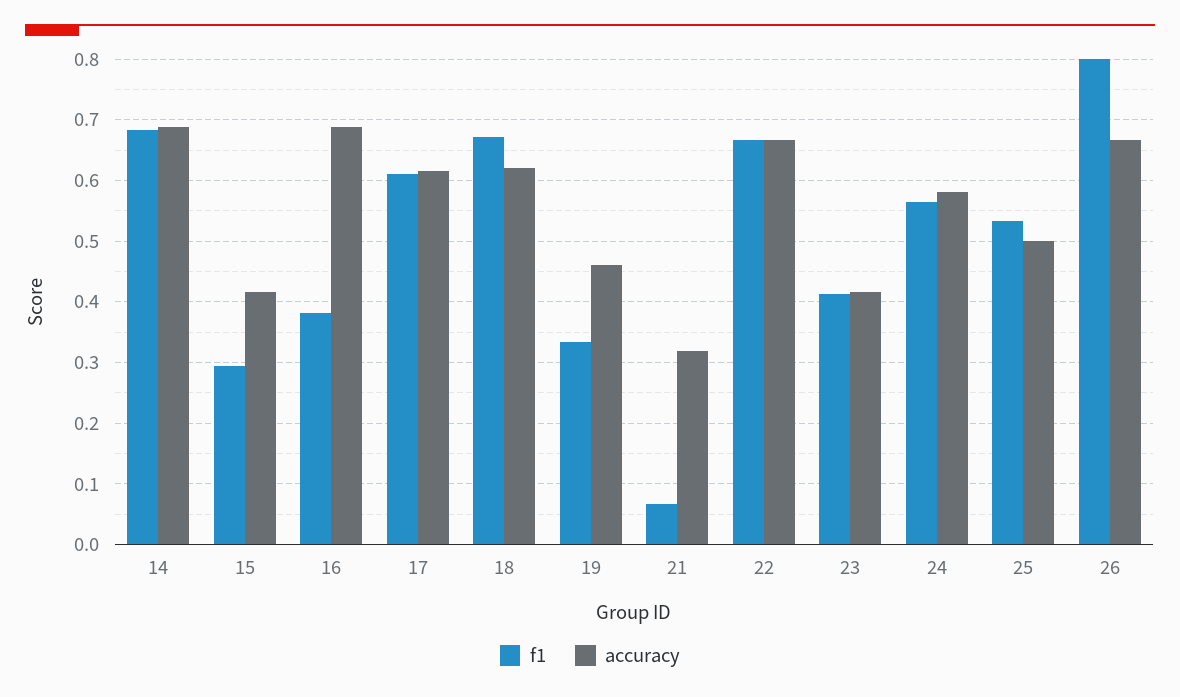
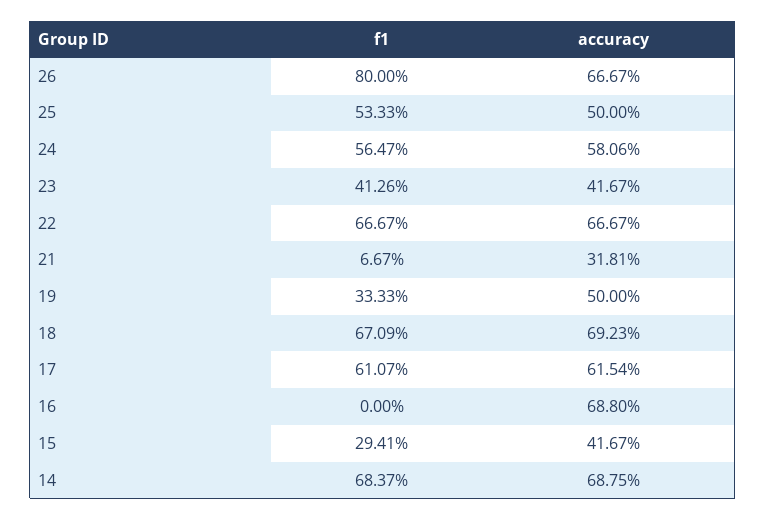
f1, 16: 0.38 -> 0
accuracy, 18: 0.62 -> 0.6923
accuracy, 19: 0.46 -> 0.5

